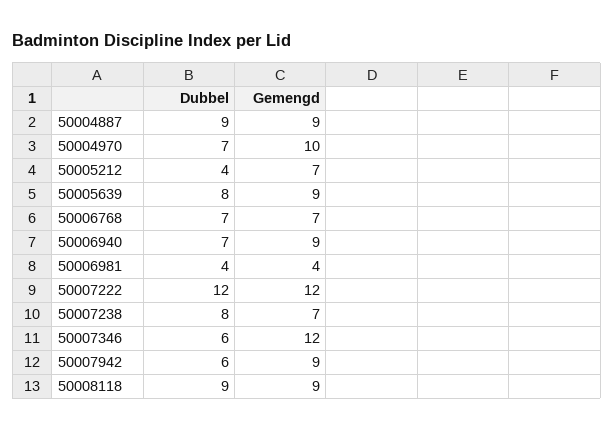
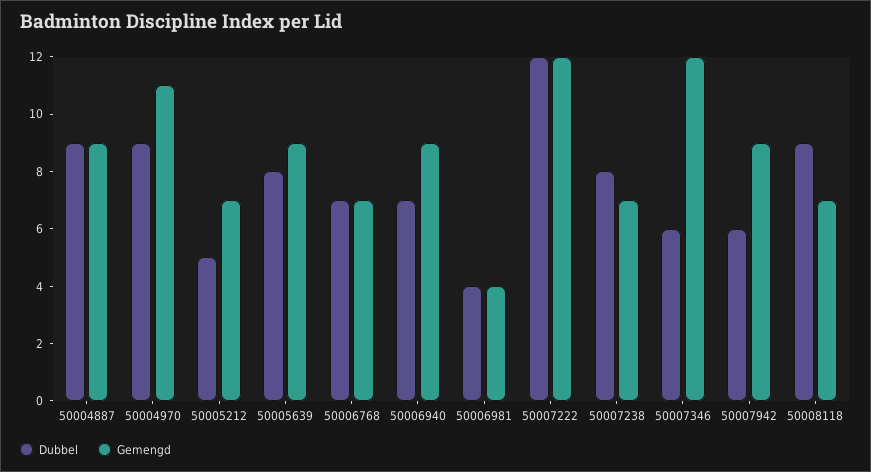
Dubbel, 50004970: 7 -> 9
Gemengd, 50004970: 10 -> 11
Dubbel, 50005212: 4 -> 5
Gemengd, 50008118: 9 -> 7

